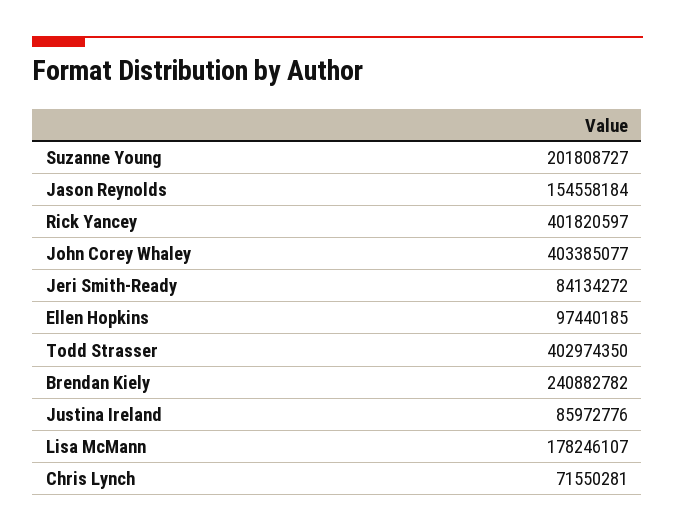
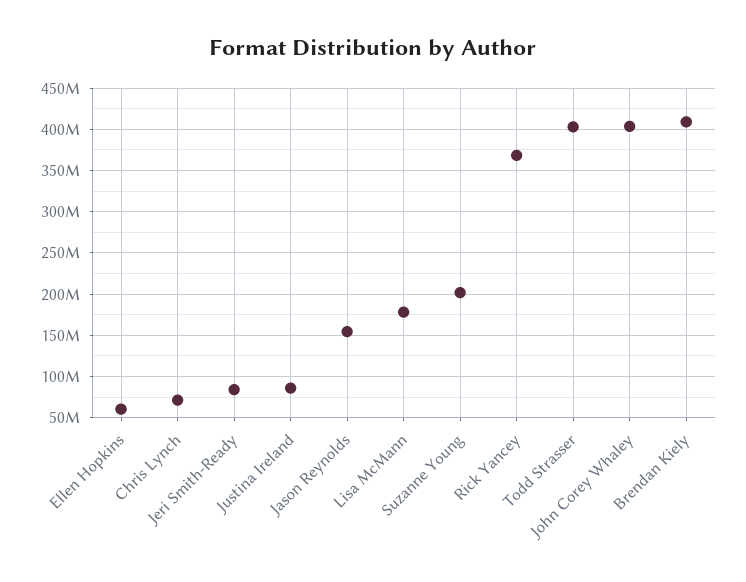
Rick Yancey: 401820597 -> 370000000
Ellen Hopkins: 97440185 -> 60000000
Brendan Kiely: 240882782 -> 410000000

